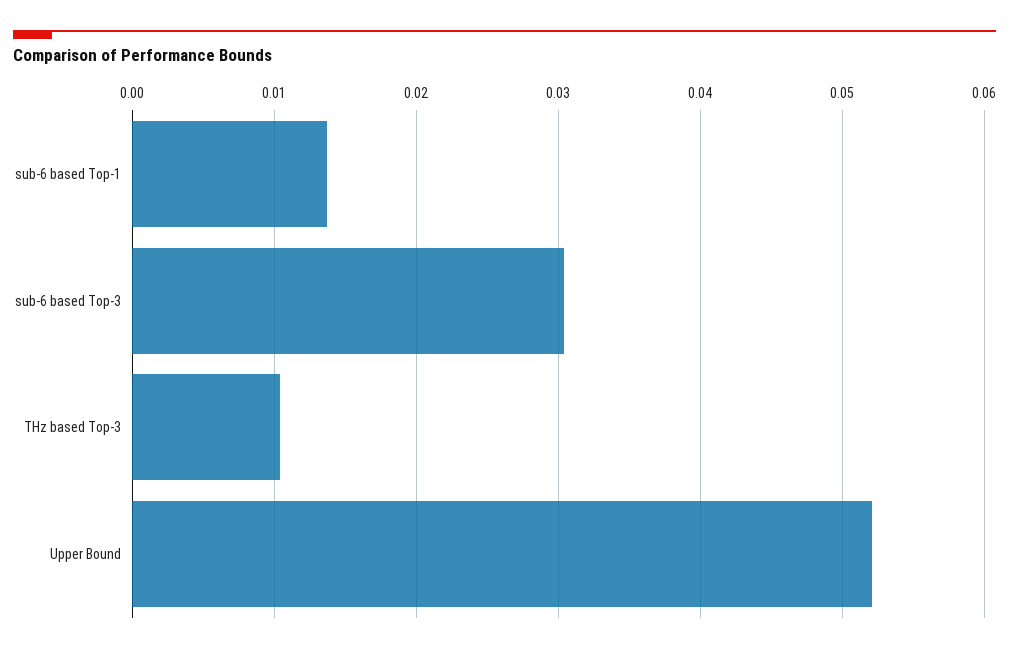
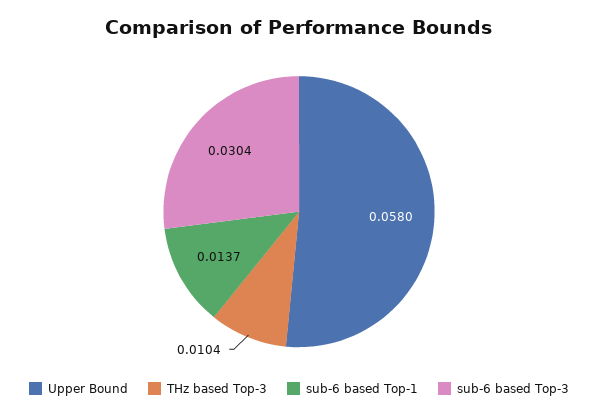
Upper Bound: 0.052 -> 0.058

